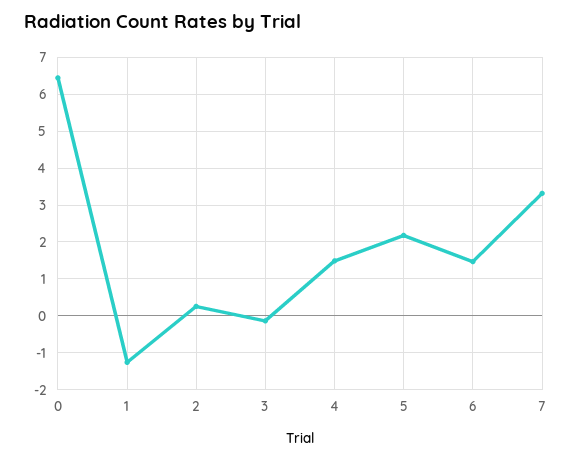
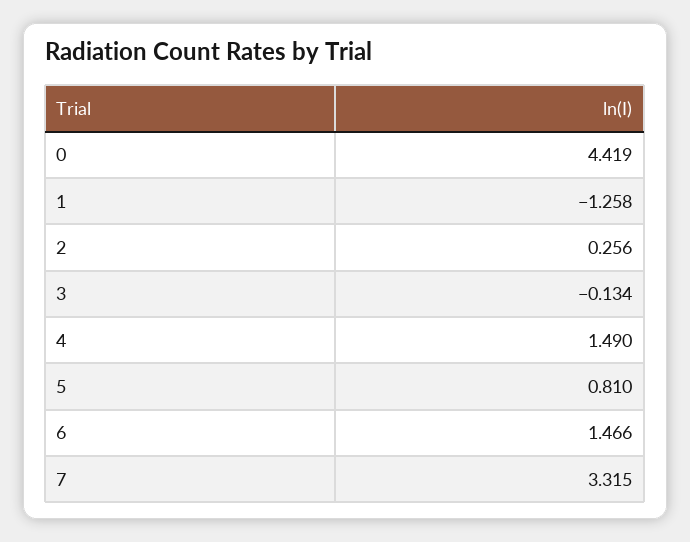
0: 6.4 -> 4.419
5: 2.2 -> 0.81

